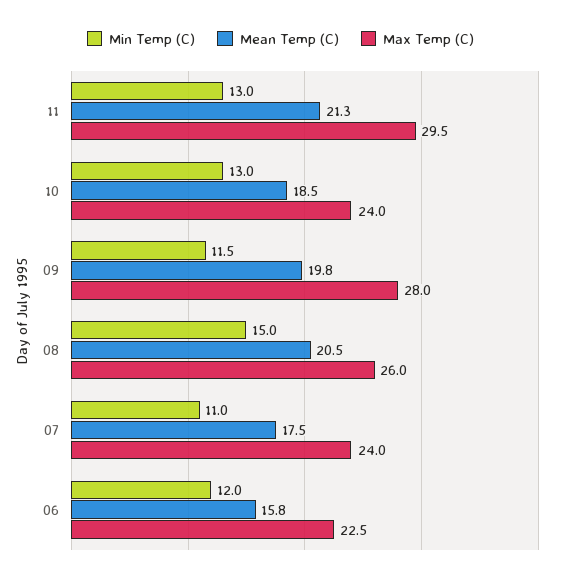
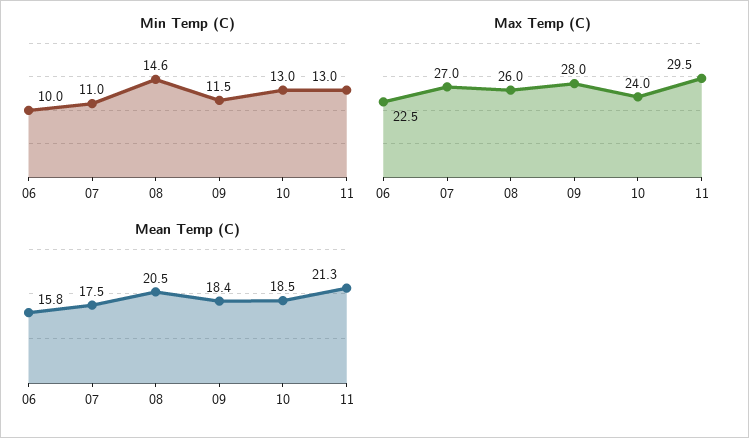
Mean Temp (C), 09: 19.8 -> 18.4
Min Temp (C), 08: 15 -> 14.6
Max Temp (C), 07: 24 -> 27
Min Temp (C), 06: 12 -> 10

